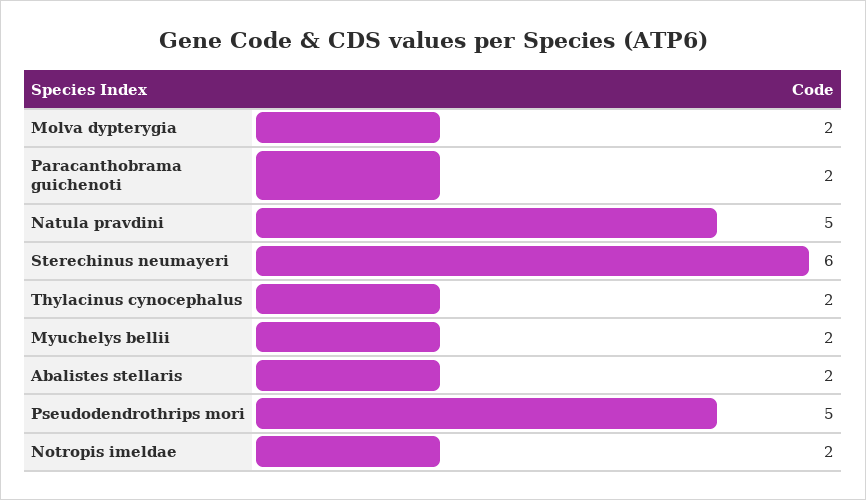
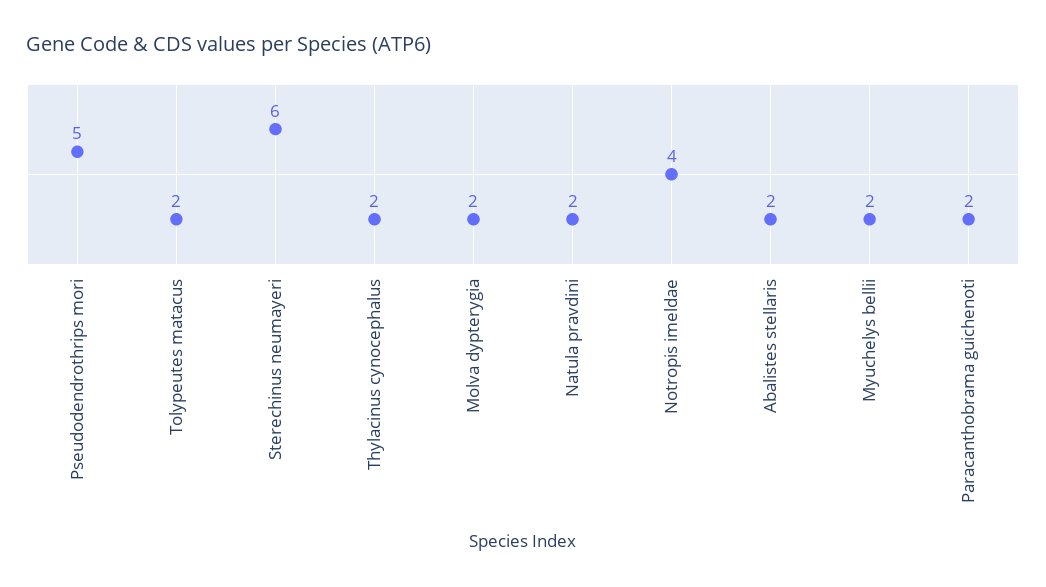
Natula pravdini: 5 -> 2
Notropis imeldae: 2 -> 4
Tolypeutes matacus: none -> 2

